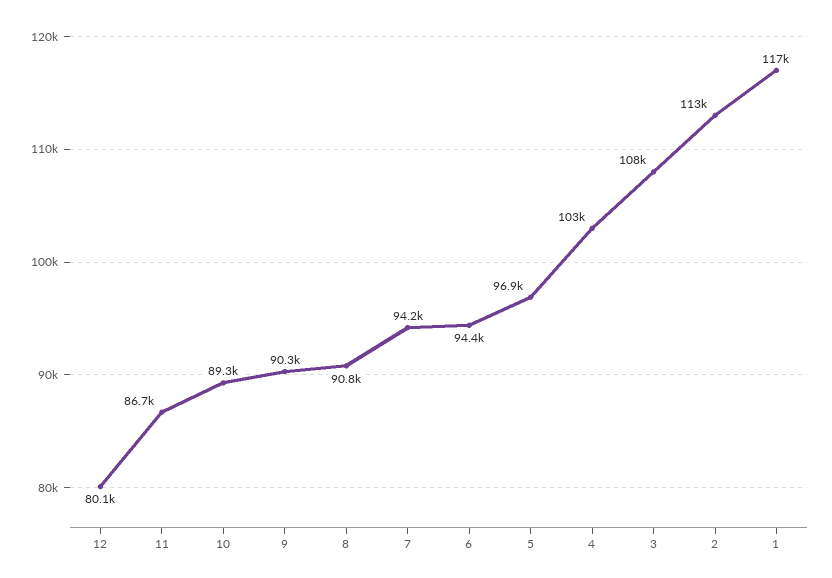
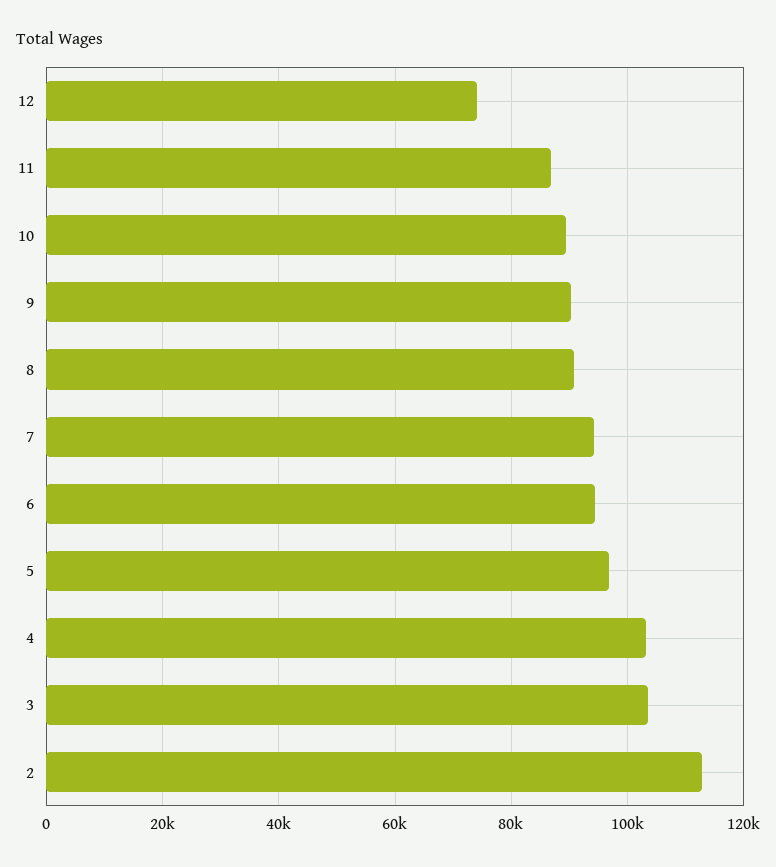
12: 80100 -> 74000
3: 108000 -> 104000
1: 117000 -> none

